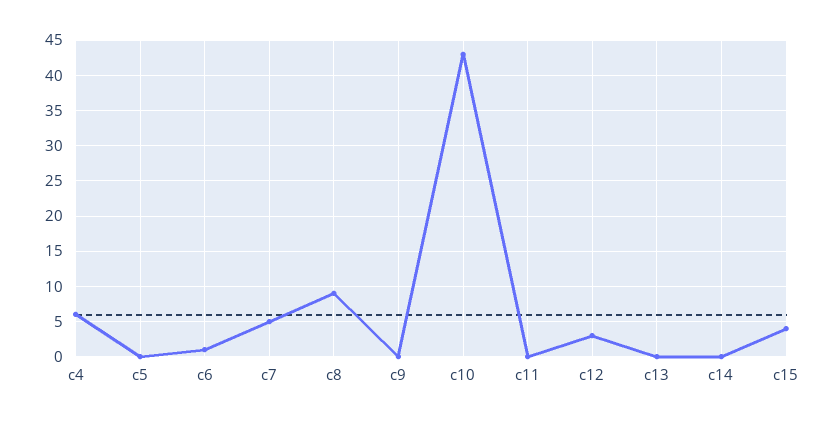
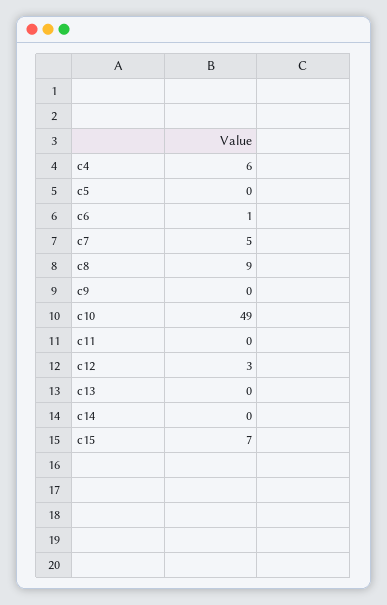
c10: 43 -> 49
c15: 4 -> 7

